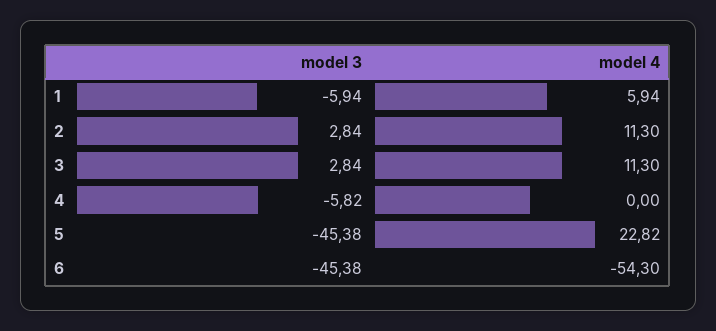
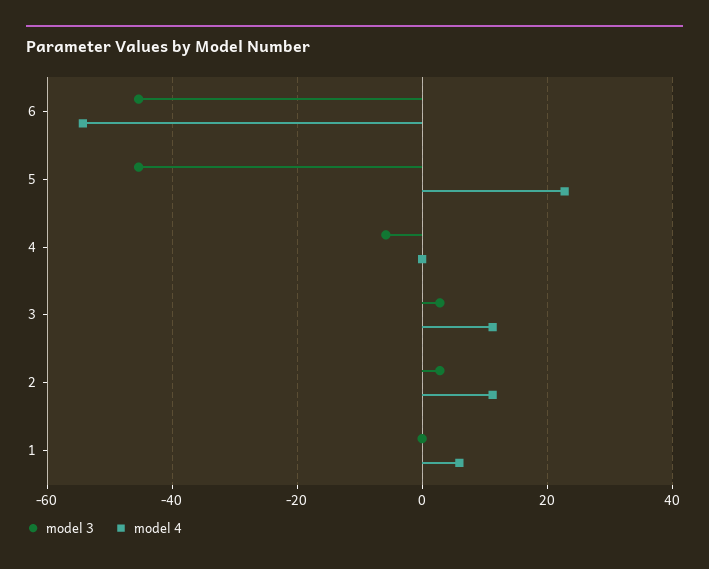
model 3, 1: -5.94 -> 0

